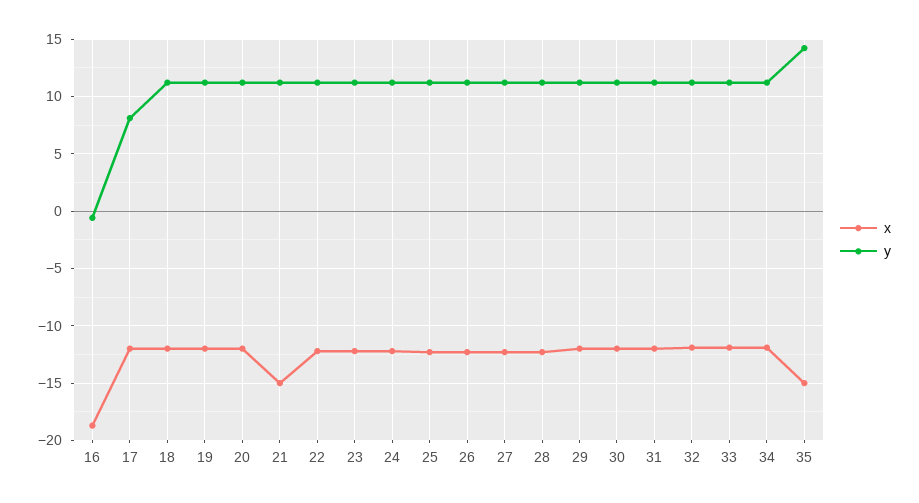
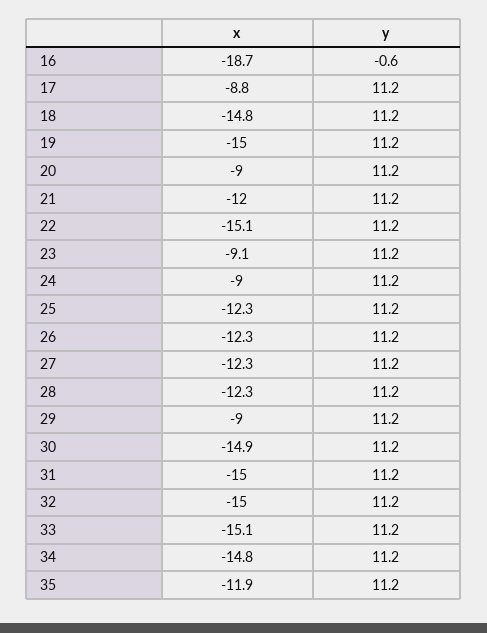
x, 17: -12 -> -8.8
y, 17: 8 -> 11.2
x, 18: -12 -> -14.8
x, 19: -12 -> -15
x, 20: -12 -> -9
x, 21: -15 -> -12
x, 22: -12 -> -15.1
x, 23: -12 -> -9.1
x, 24: -12 -> -9
x, 29: -12 -> -9
x, 30: -12 -> -14.9
x, 31: -12 -> -15
x, 32: -12 -> -15
x, 33: -12 -> -15.1
x, 34: -12 -> -14.8
x, 35: -15 -> -11.9
y, 35: 14 -> 11.2

